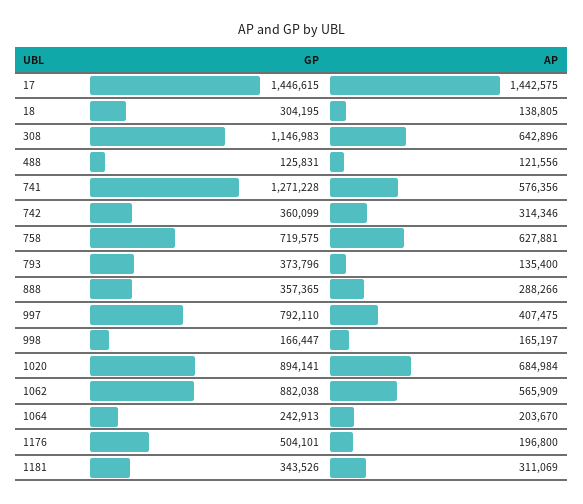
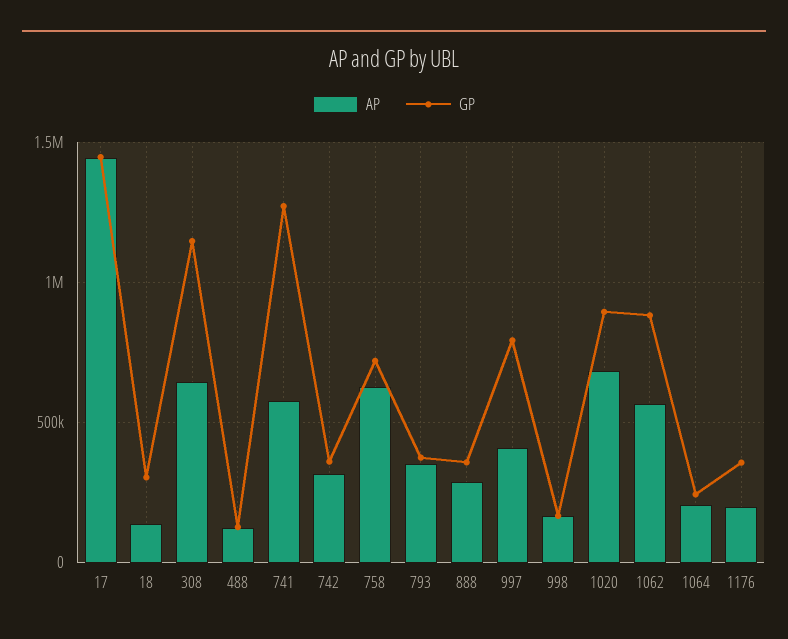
AP, 793: 135400 -> 350000
GP, 1176: 504101 -> 350000
GP, 1181: 343526 -> none
AP, 1181: 311069 -> none

